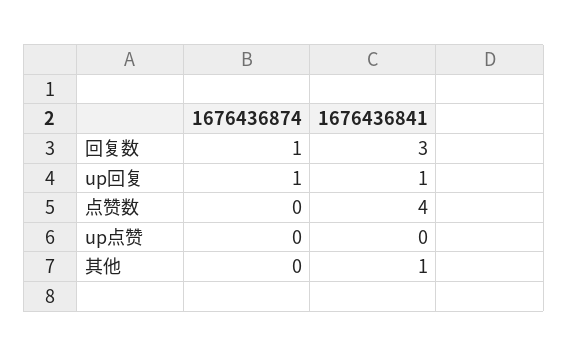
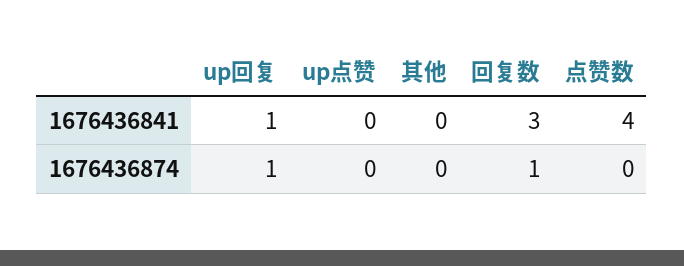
1676436841, 其他: 1 -> 0

